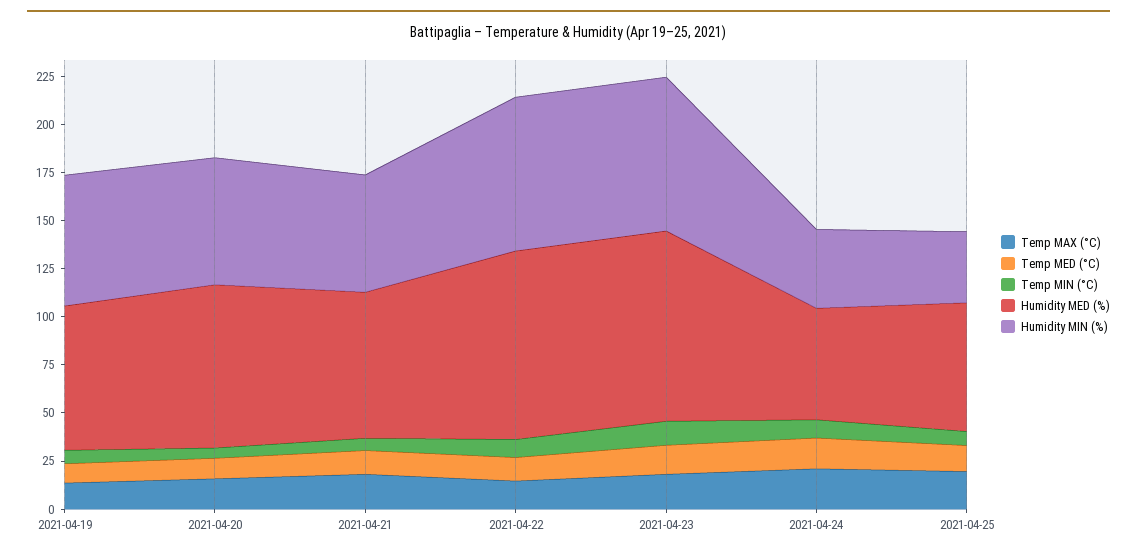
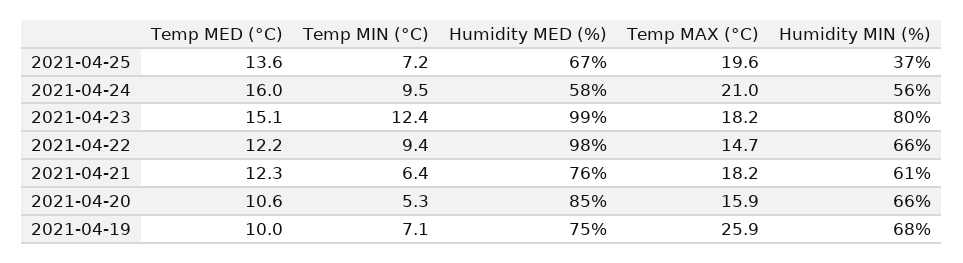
Temp MAX (°C), 2021-04-19: 15 -> 25.9
Humidity MIN (%), 2021-04-22: 80 -> 66
Humidity MIN (%), 2021-04-24: 40 -> 56

